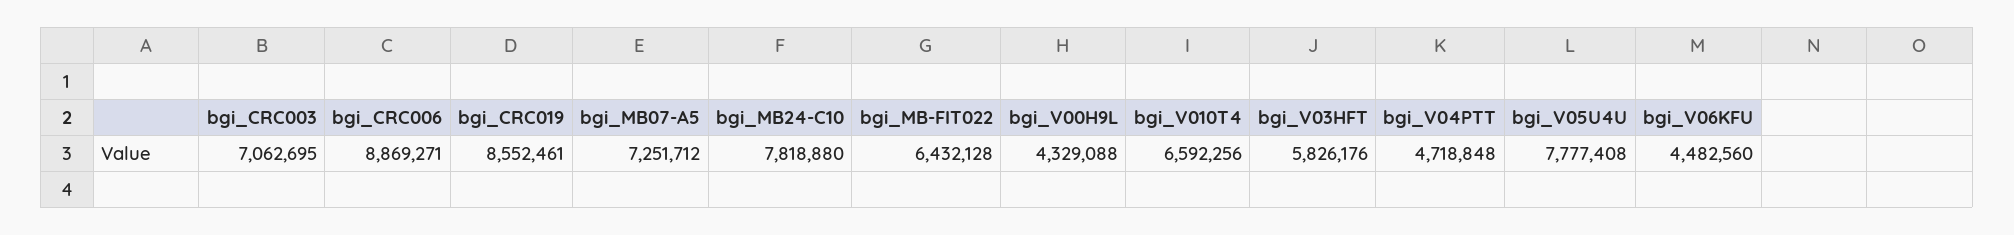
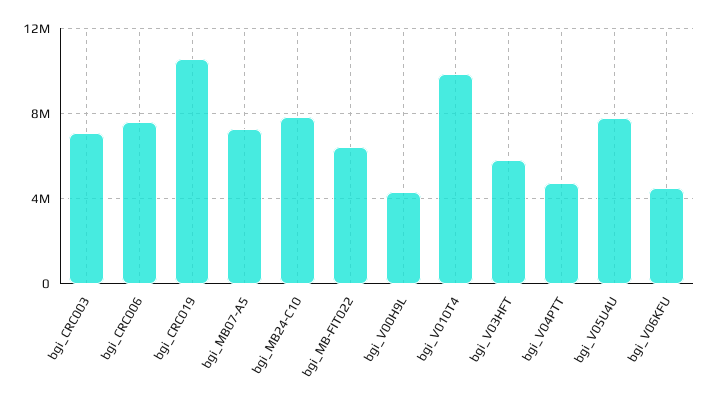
bgi_CRC006: 8869271 -> 7500000
bgi_CRC019: 8552461 -> 10500000
bgi_V010T4: 6592256 -> 10000000

